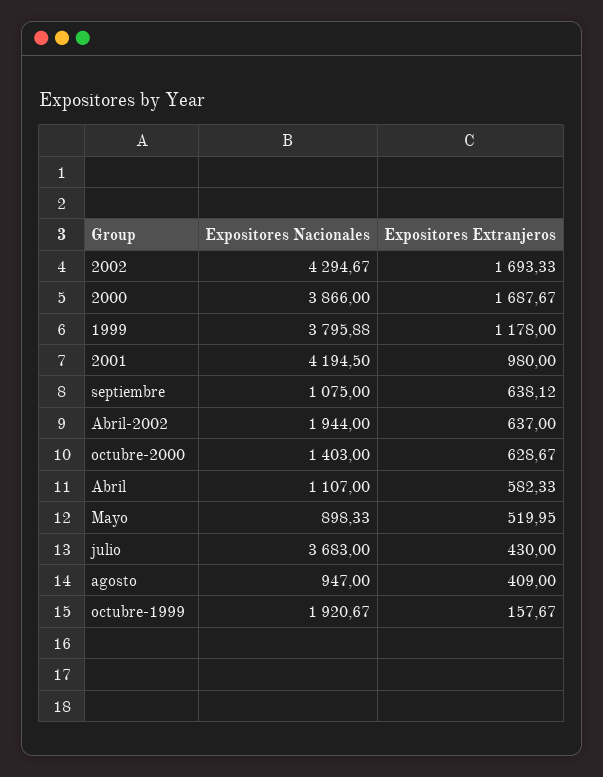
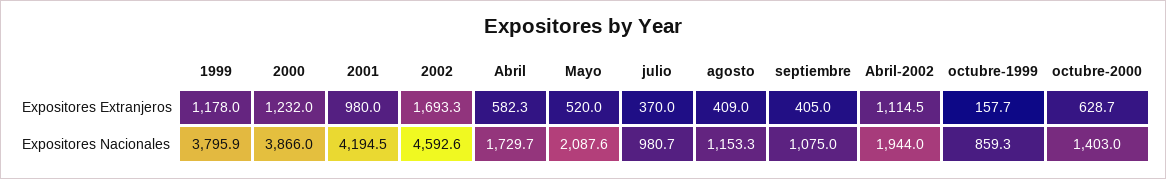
Expositores Nacionales, 2002: 4294.67 -> 4592.6
Expositores Extranjeros, 2000: 1687.67 -> 1232
Expositores Extranjeros, septiembre: 638.12 -> 405
Expositores Extranjeros, Abril-2002: 637 -> 1114.5
Expositores Nacionales, Abril: 1107 -> 1729.7
Expositores Nacionales, Mayo: 898.33 -> 2087.6
Expositores Nacionales, julio: 3683 -> 980.7
Expositores Extranjeros, julio: 430 -> 370
Expositores Nacionales, agosto: 947 -> 1153.3
Expositores Nacionales, octubre-1999: 1920.67 -> 859.3

